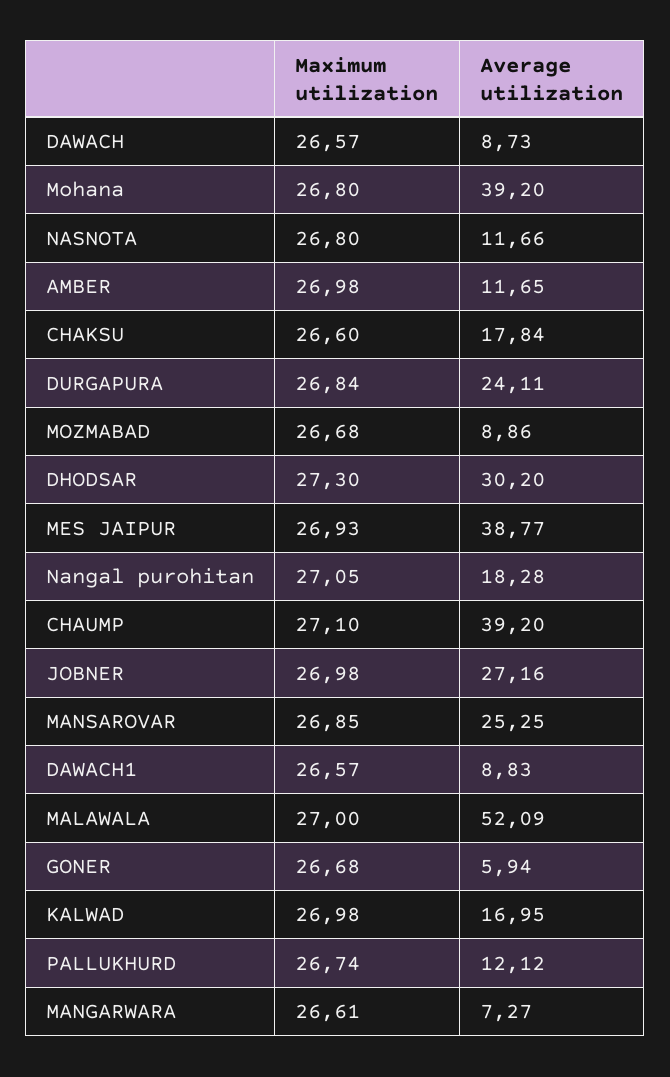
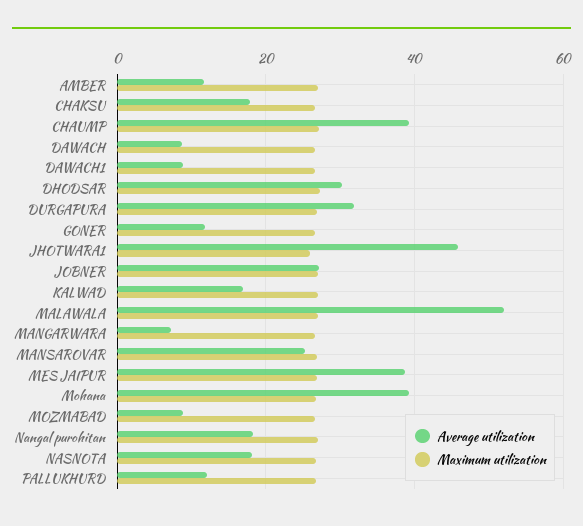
Average utilization, NASNOTA: 11.66 -> 18
Average utilization, DURGAPURA: 24.11 -> 32
Average utilization, GONER: 5.94 -> 12
Average utilization, JHOTWARA1: none -> 46
Maximum utilization, JHOTWARA1: none -> 26

